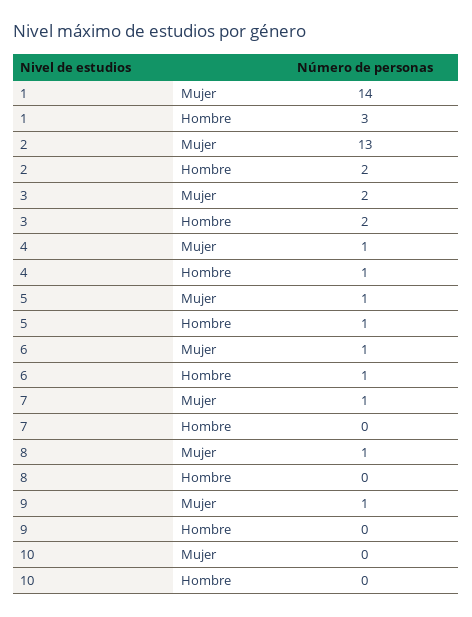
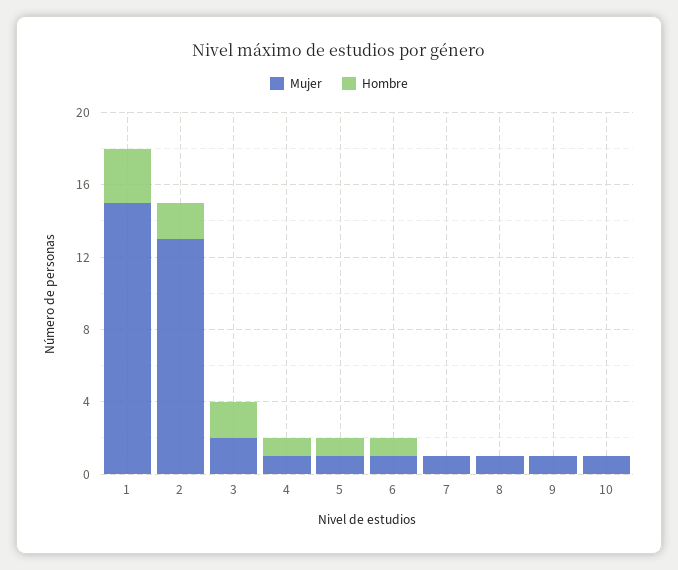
Mujer, 1: 14 -> 15
Mujer, 10: 0 -> 1

